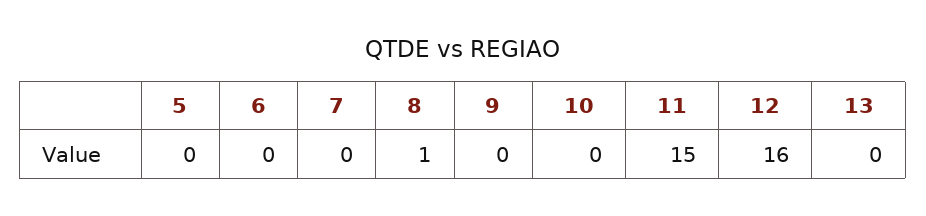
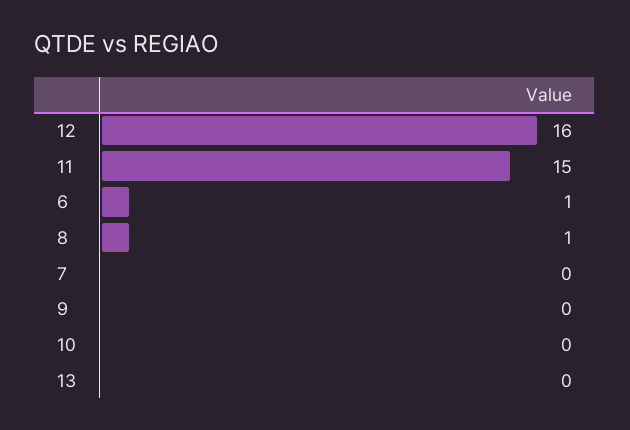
5: 0 -> none
6: 0 -> 1

